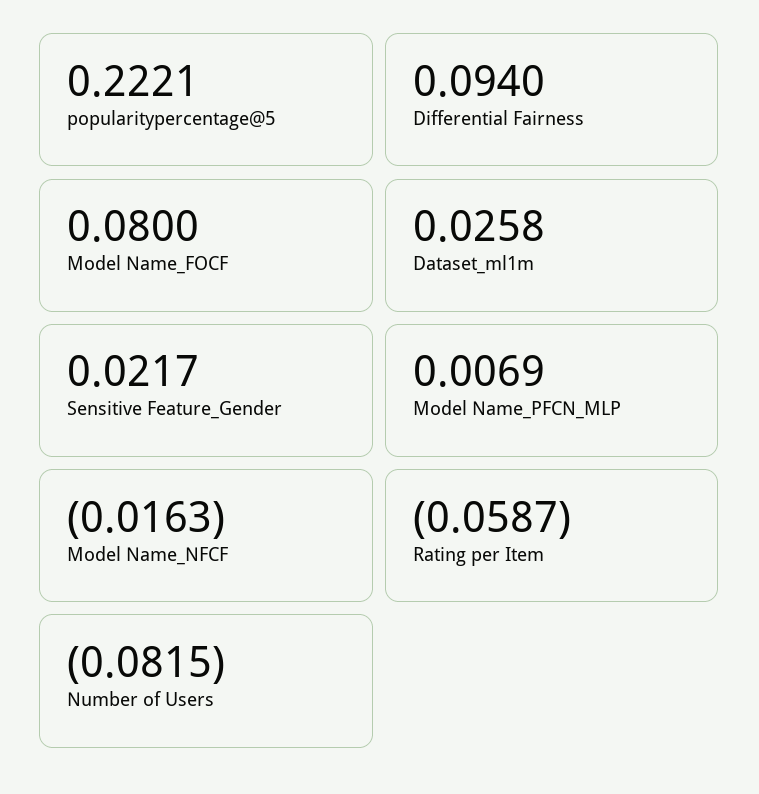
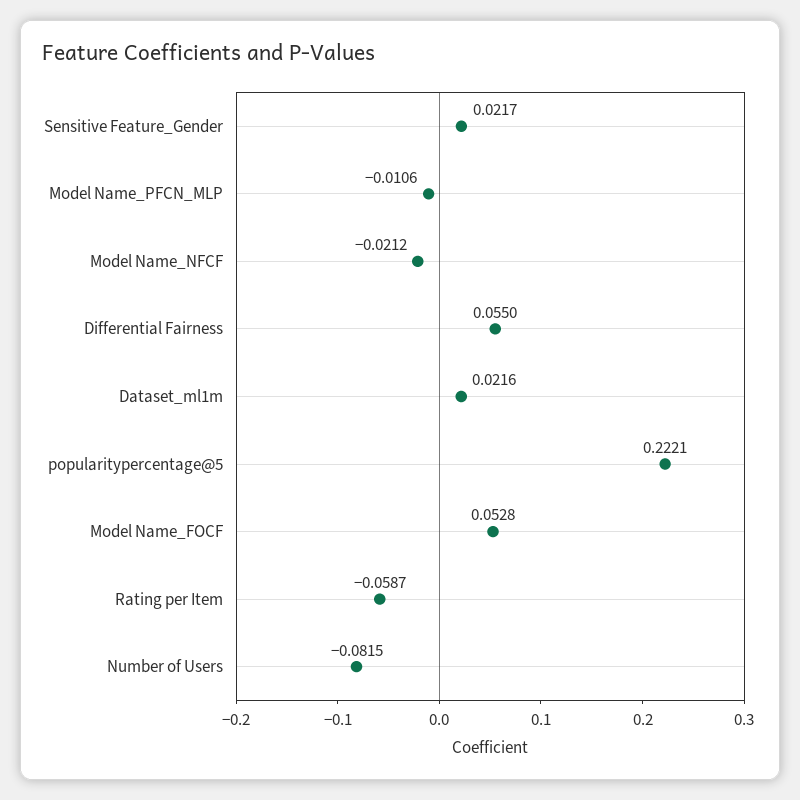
Differential Fairness: 0.094 -> 0.055
Model Name_FOCF: 0.08 -> 0.0528
Dataset_ml1m: 0.0258 -> 0.0216
Model Name_PFCN_MLP: 0.0069 -> -0.0106
Model Name_NFCF: -0.0163 -> -0.0212

